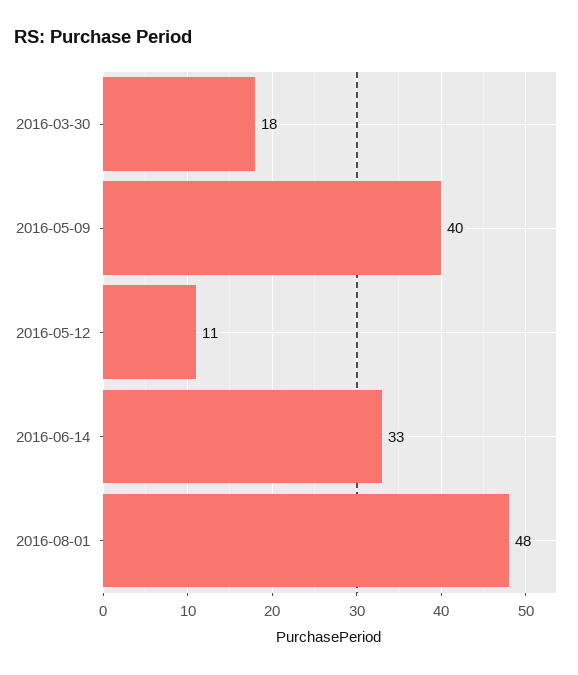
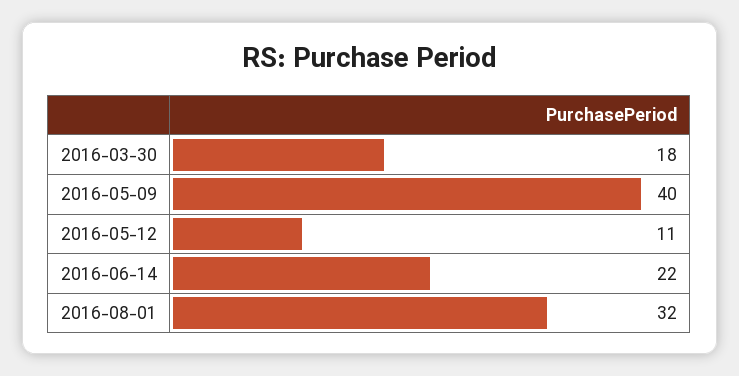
2016-06-14: 33 -> 22
2016-08-01: 48 -> 32

